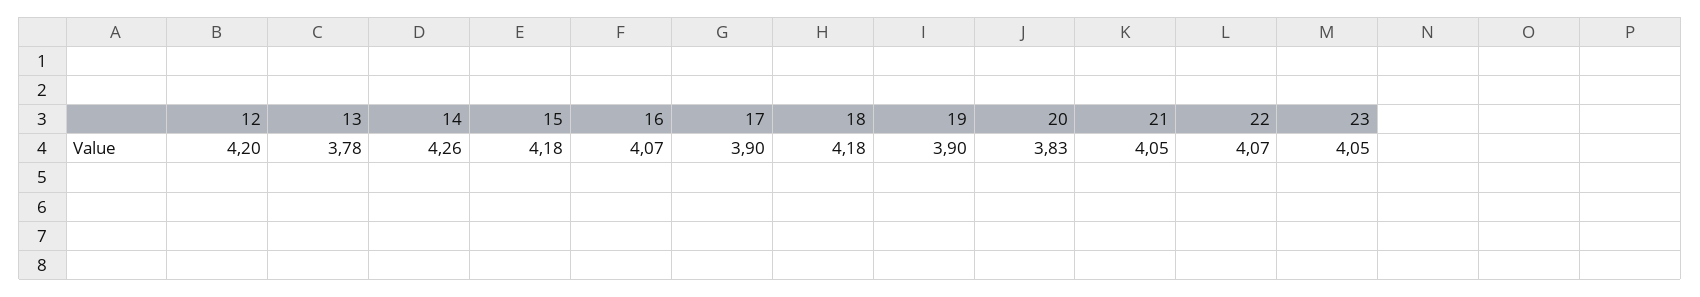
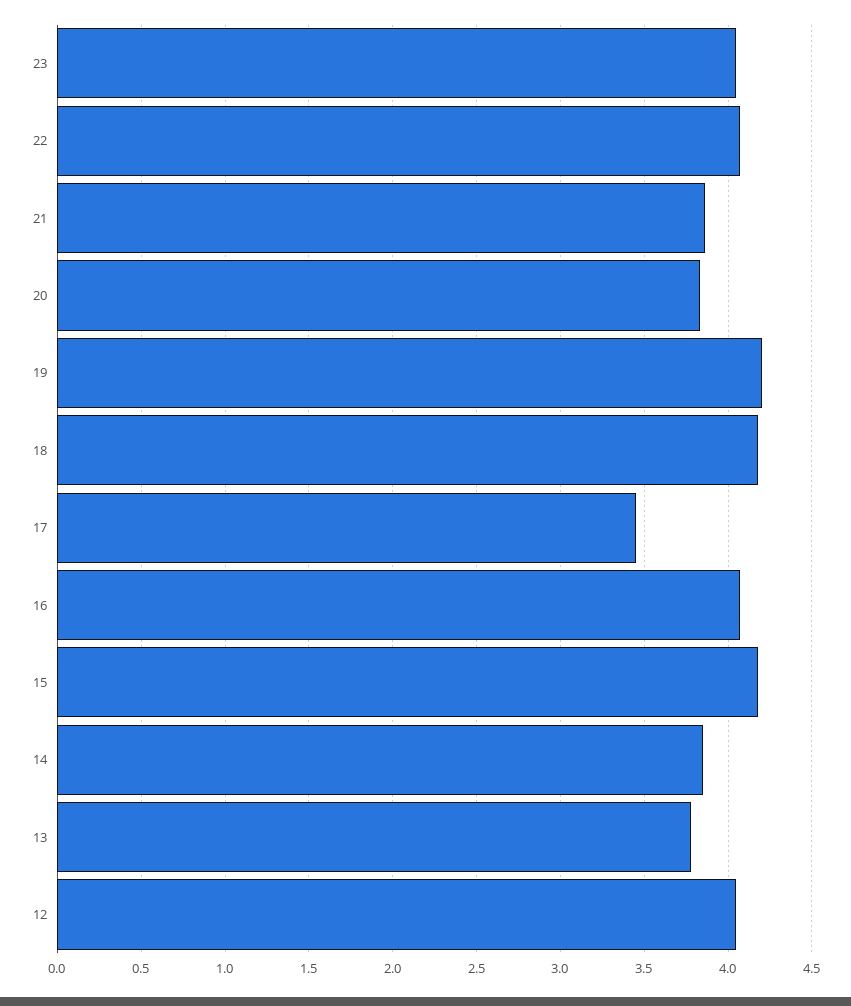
12: 4.2 -> 4.05
14: 4.26 -> 3.85
17: 3.9 -> 3.45
19: 3.9 -> 4.2
21: 4.05 -> 3.85

